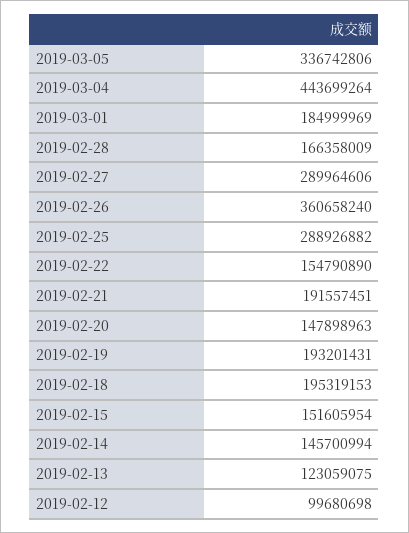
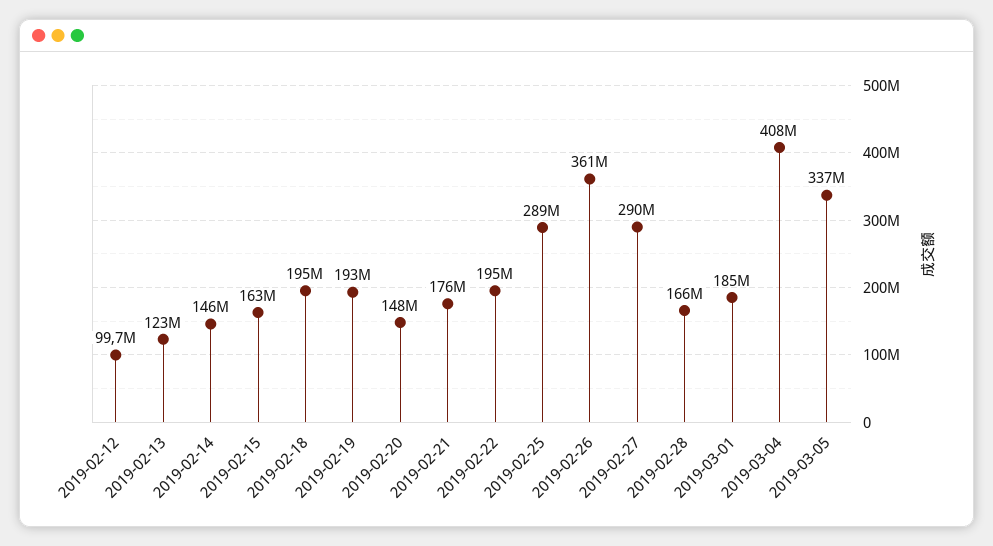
2019-03-04: 443699264 -> 408000000
2019-02-22: 154790890 -> 195000000
2019-02-21: 191557451 -> 176000000
2019-02-15: 151605954 -> 163000000

